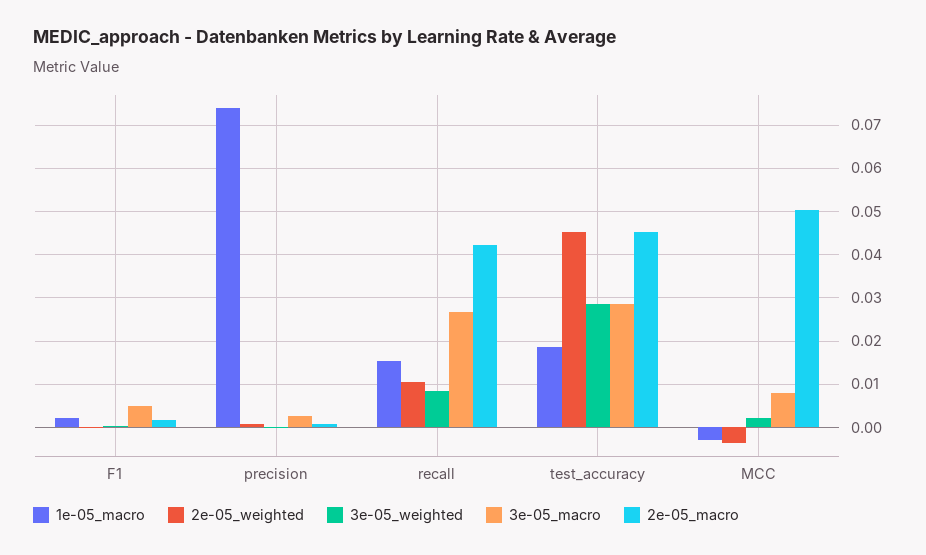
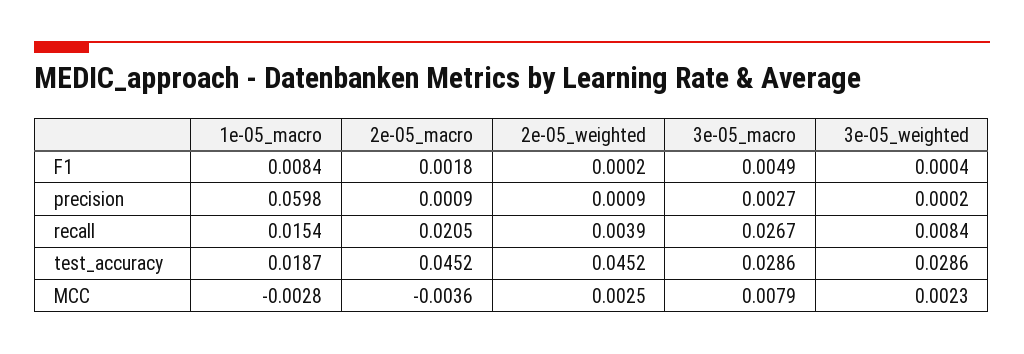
1e-05_macro, F1: 0.002 -> 0.0084
1e-05_macro, precision: 0.074 -> 0.0598
2e-05_weighted, recall: 0.01 -> 0.0039
2e-05_macro, recall: 0.042 -> 0.0205
2e-05_weighted, MCC: -0.004 -> 0.0025
2e-05_macro, MCC: 0.05 -> -0.0036

